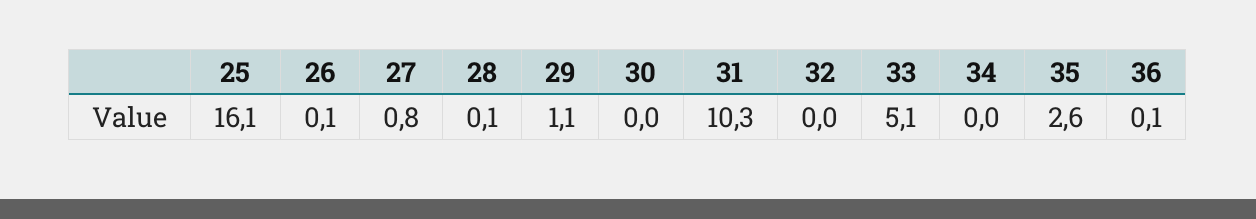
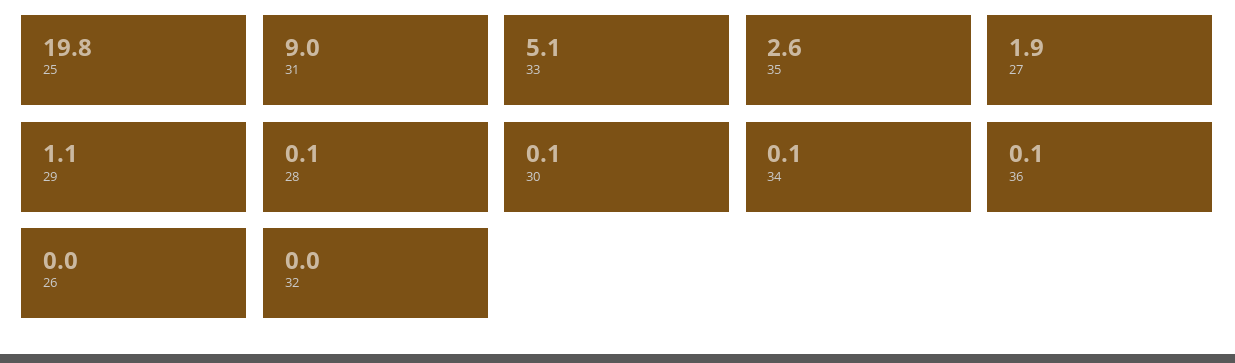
25: 16.1 -> 19.8
26: 0.1 -> 0
27: 0.8 -> 1.9
30: 0 -> 0.1
31: 10.3 -> 9
34: 0 -> 0.1

